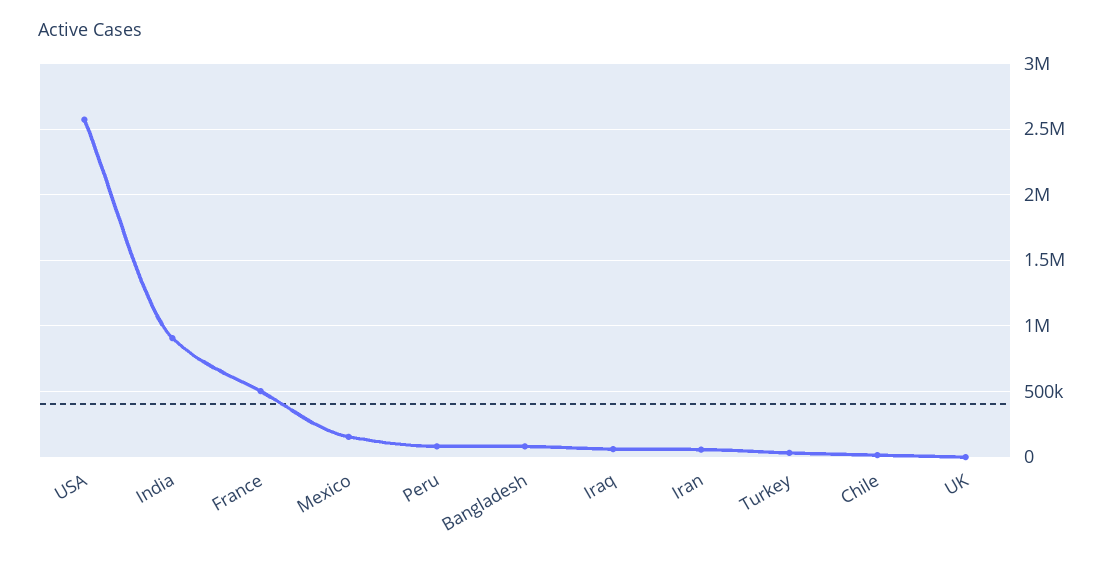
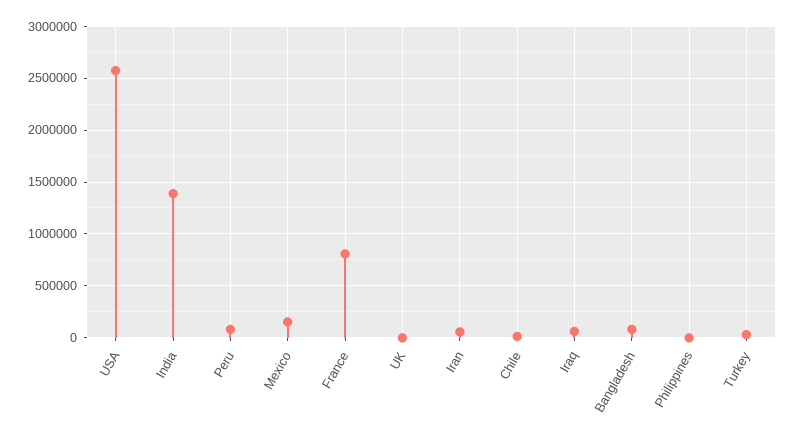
India: 900000 -> 1400000
France: 500000 -> 800000
Philippines: none -> 0

